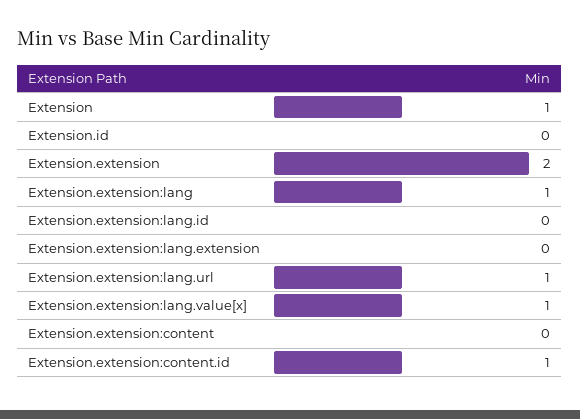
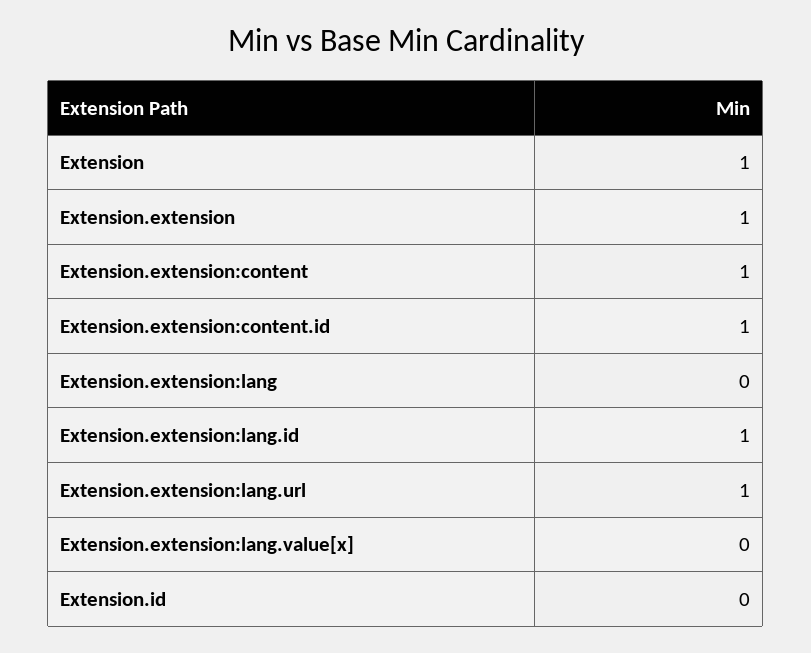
Extension.extension: 2 -> 1
Extension.extension:lang: 1 -> 0
Extension.extension:lang.id: 0 -> 1
Extension.extension:lang.extension: 0 -> none
Extension.extension:lang.value[x]: 1 -> 0
Extension.extension:content: 0 -> 1

